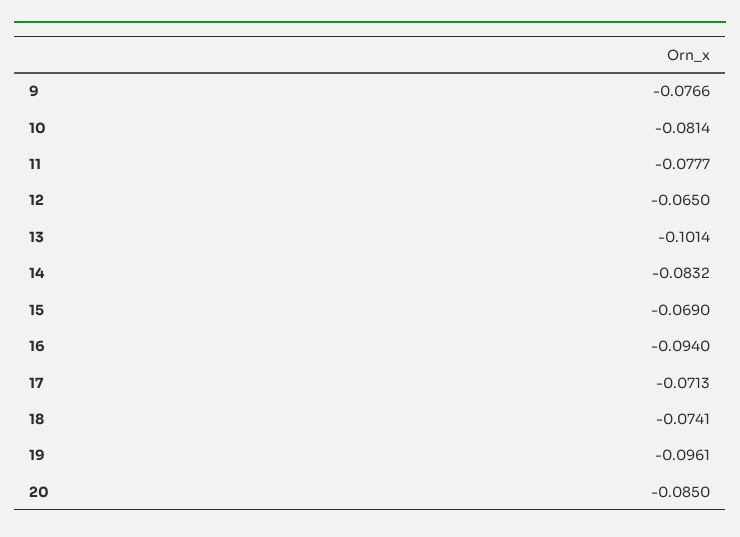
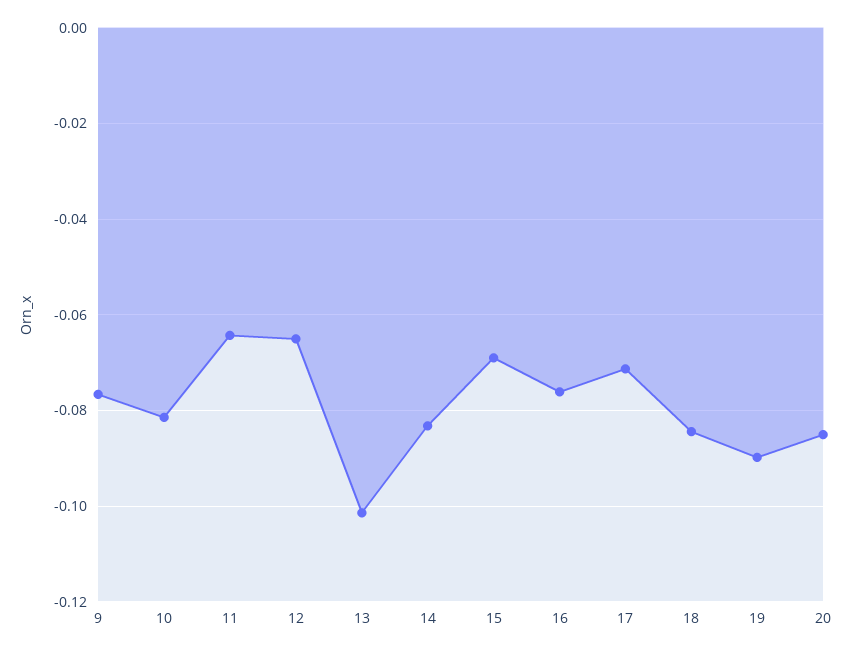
11: -0.0777 -> -0.064
16: -0.094 -> -0.076
18: -0.0741 -> -0.084
19: -0.0961 -> -0.09

